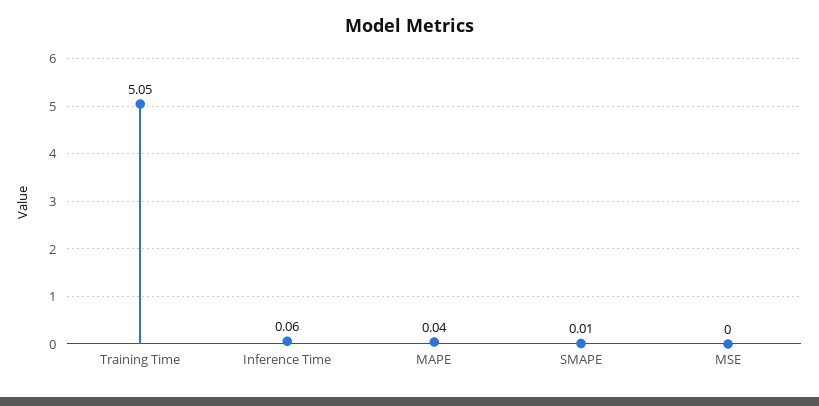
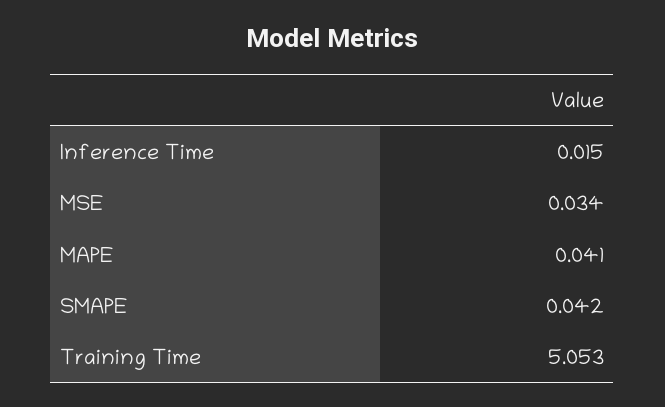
Inference Time: 0.06 -> 0.015
SMAPE: 0.01 -> 0.042
MSE: 0 -> 0.034

